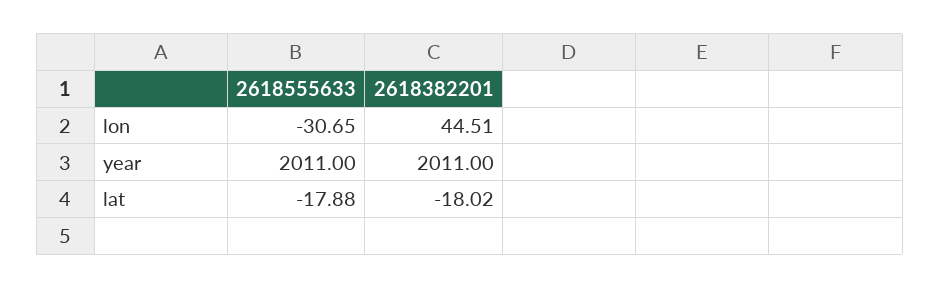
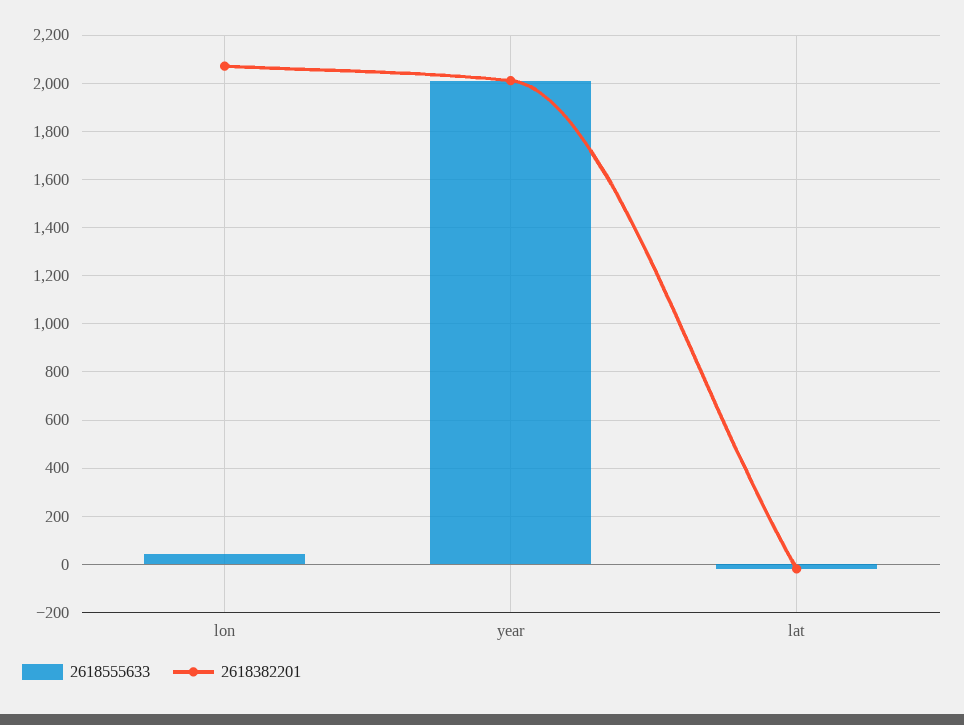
2618555633, lon: -30.65 -> 50
2618382201, lon: 44.51 -> 2075

